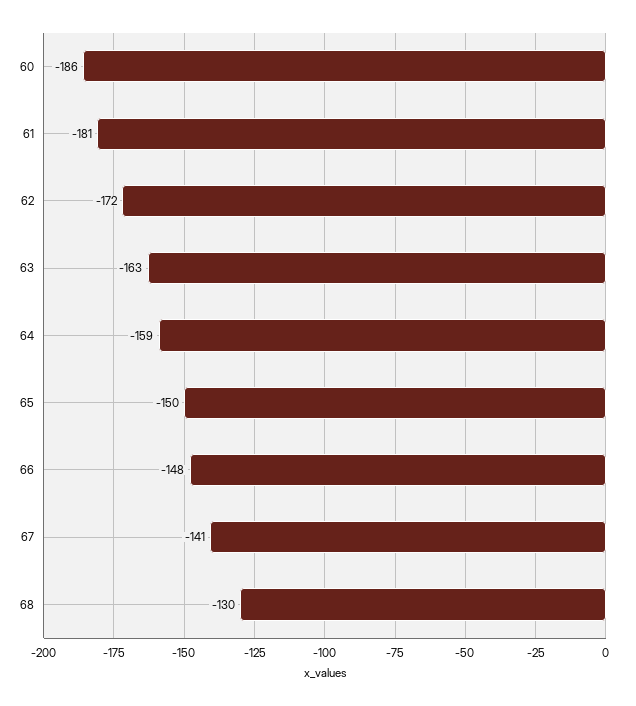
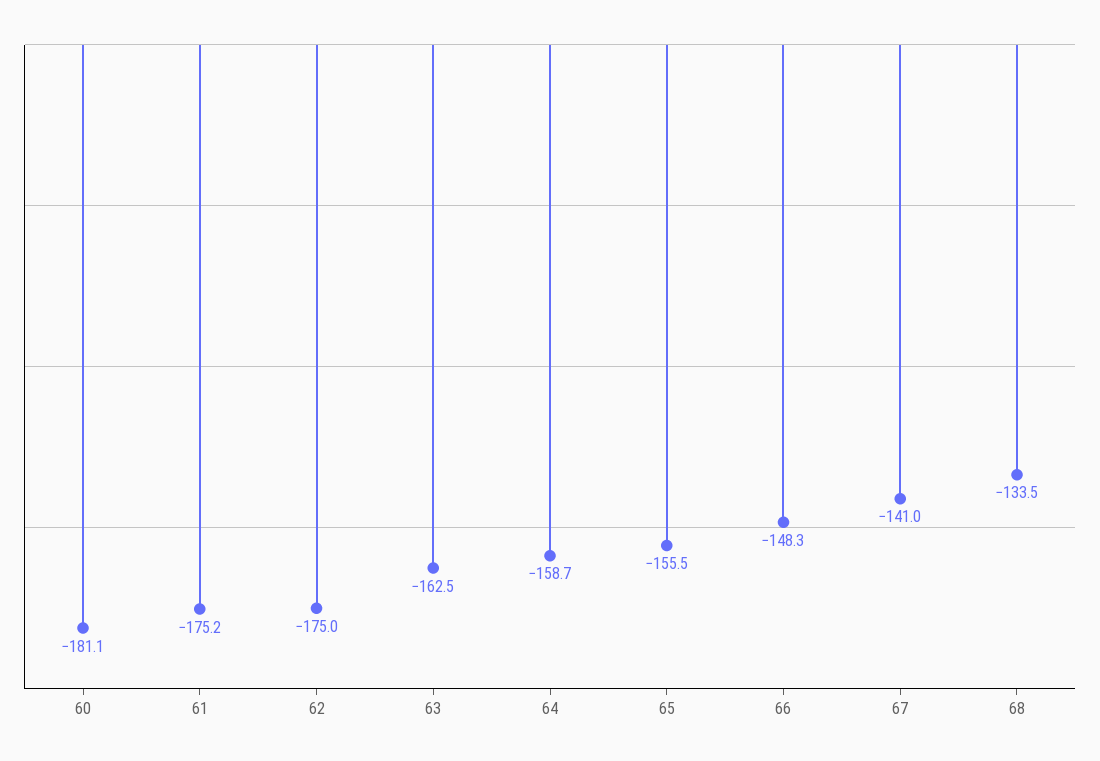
60: -186 -> -181.1
61: -181 -> -175.2
62: -172 -> -175
65: -150 -> -155.5
68: -130 -> -133.5

